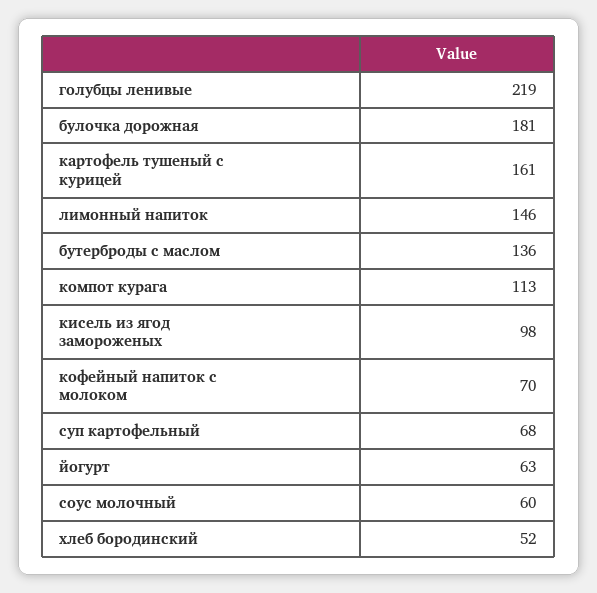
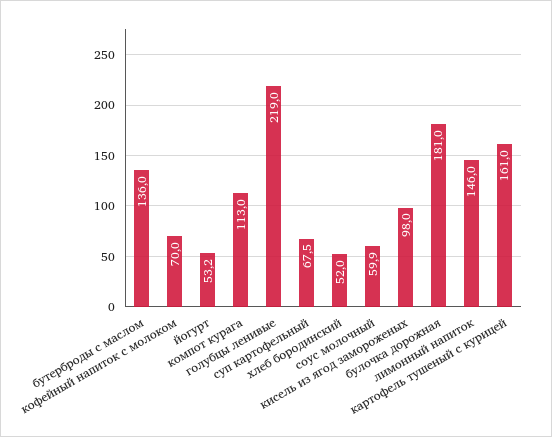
йогурт: 63 -> 53.2

